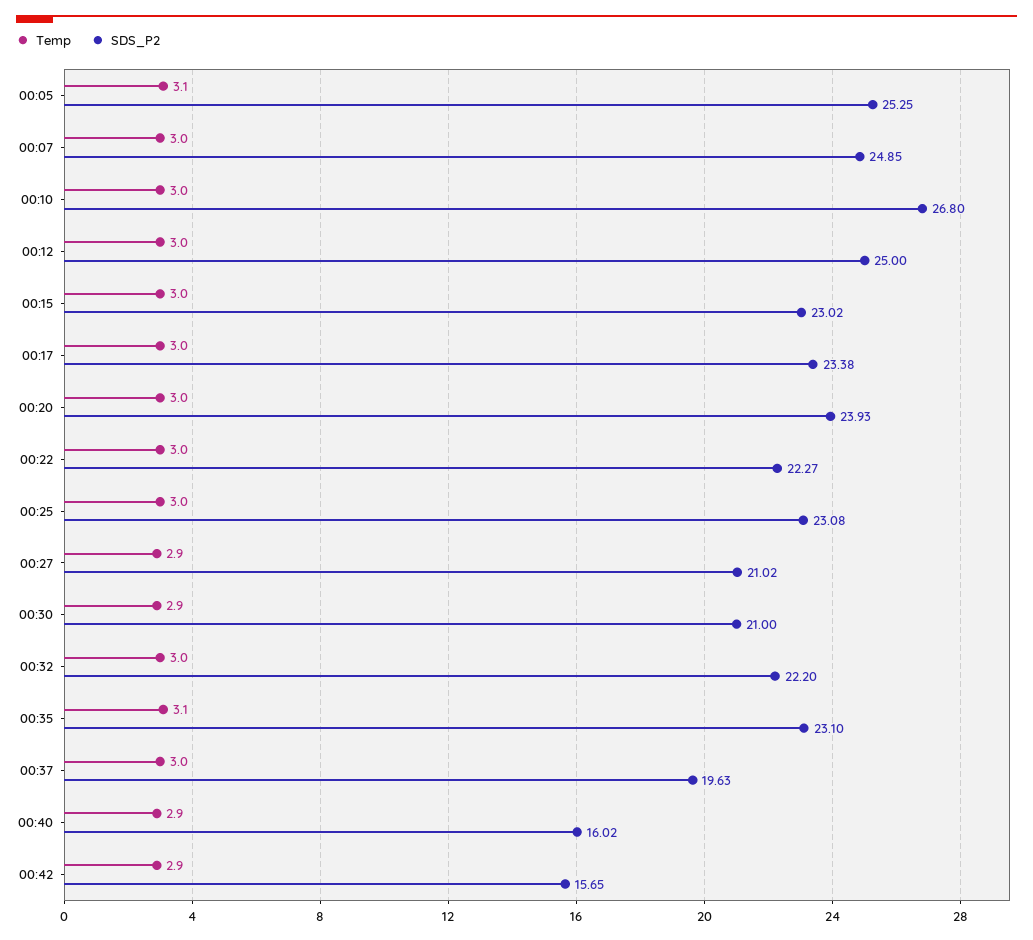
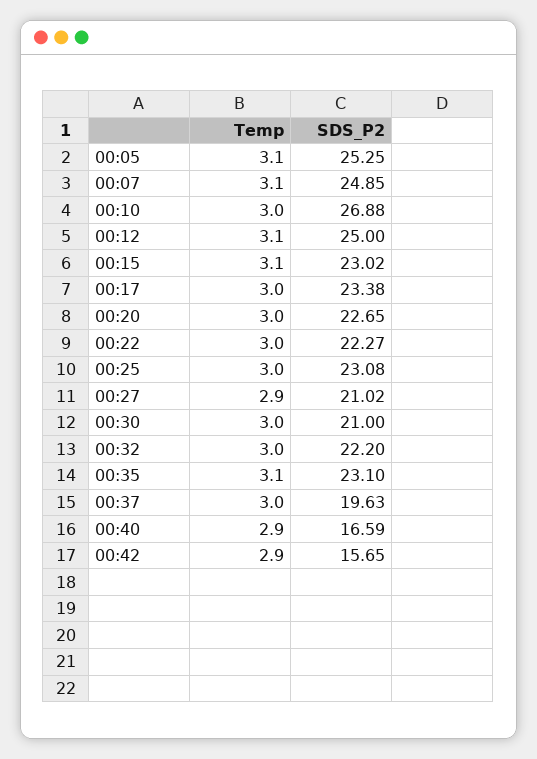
Temp, 00:07: 3 -> 3.1
SDS_P2, 00:10: 26.8 -> 26.88
Temp, 00:12: 3 -> 3.1
Temp, 00:15: 3 -> 3.1
SDS_P2, 00:20: 23.93 -> 22.65
Temp, 00:30: 2.9 -> 3
SDS_P2, 00:40: 16.02 -> 16.59

